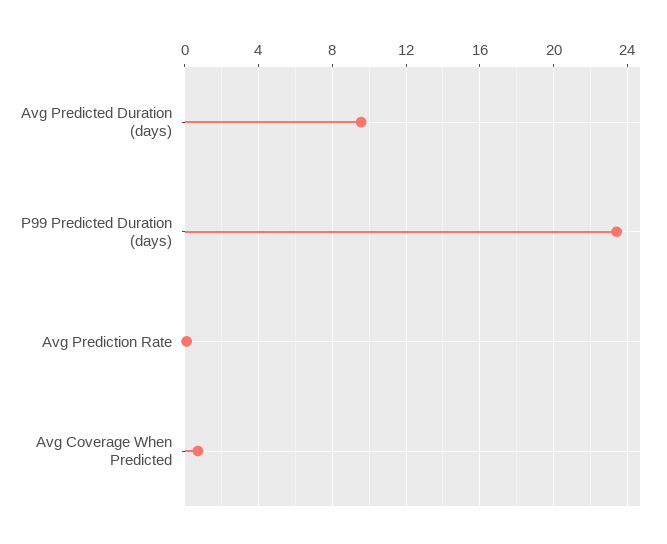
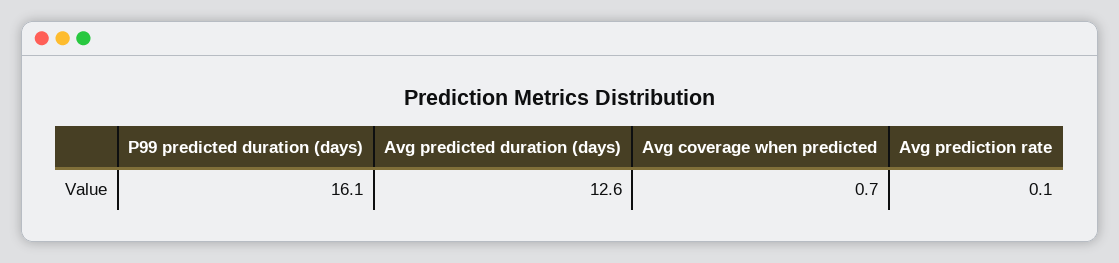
Avg Predicted Duration (days): 9.5 -> 12.6
P99 Predicted Duration (days): 23.5 -> 16.1

